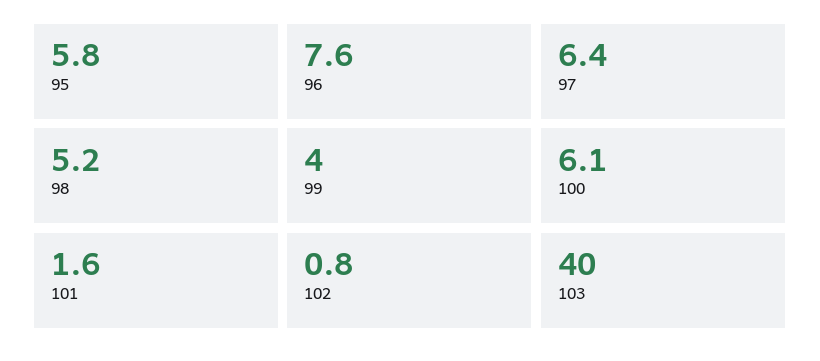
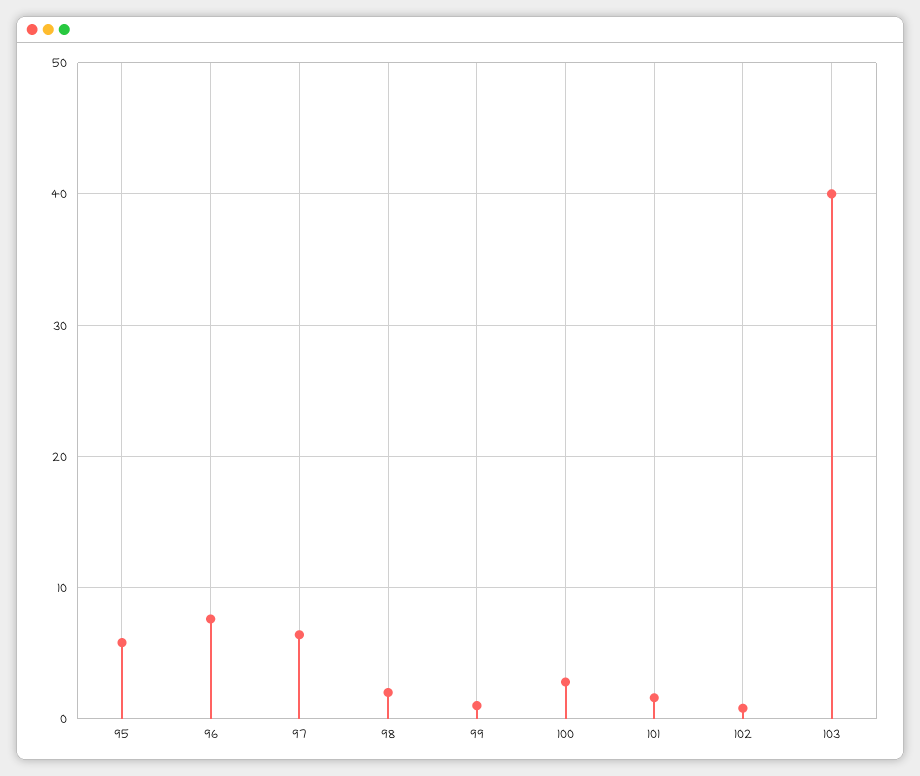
98: 5.2 -> 2
99: 4 -> 1
100: 6.1 -> 3

